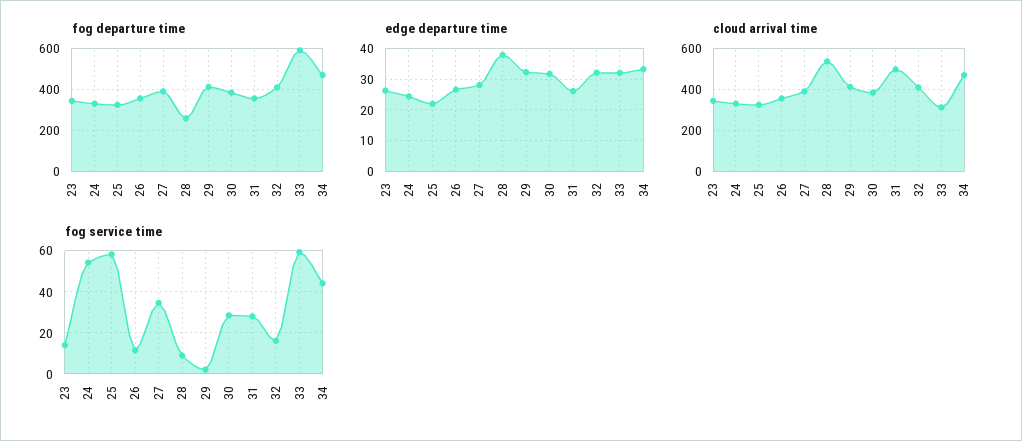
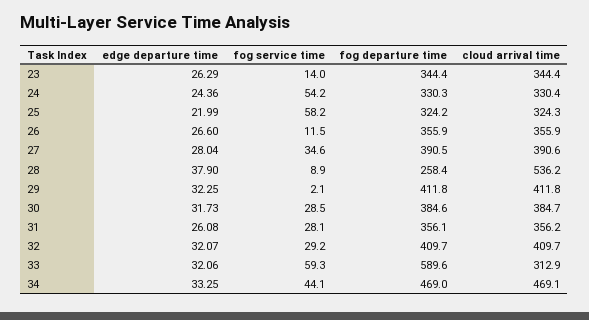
cloud arrival time, 31: 500 -> 356.2
fog service time, 32: 15 -> 29.2

